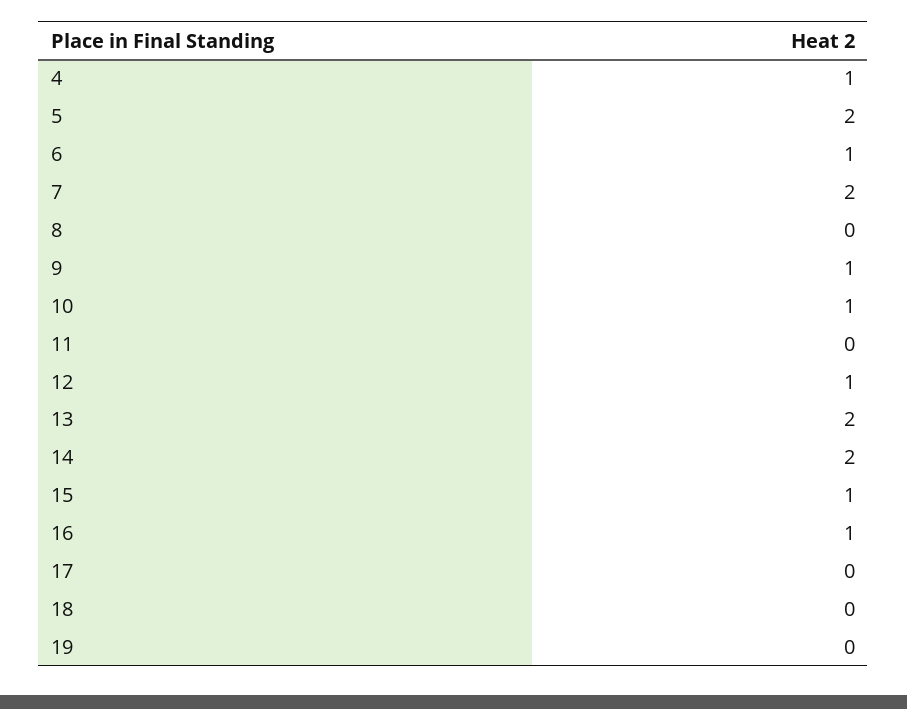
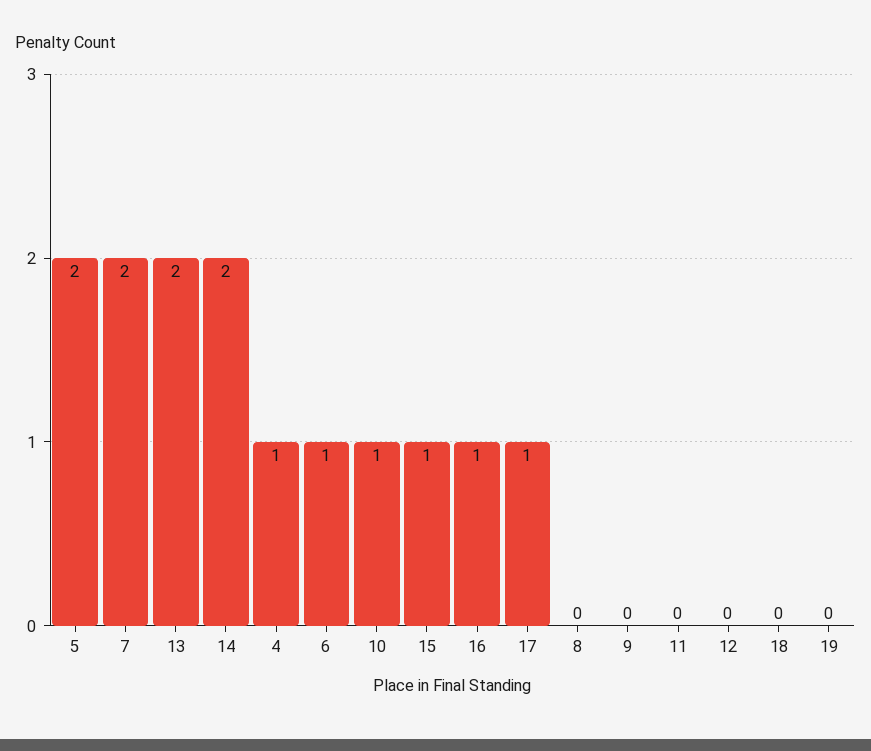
9: 1 -> 0
12: 1 -> 0
17: 0 -> 1

